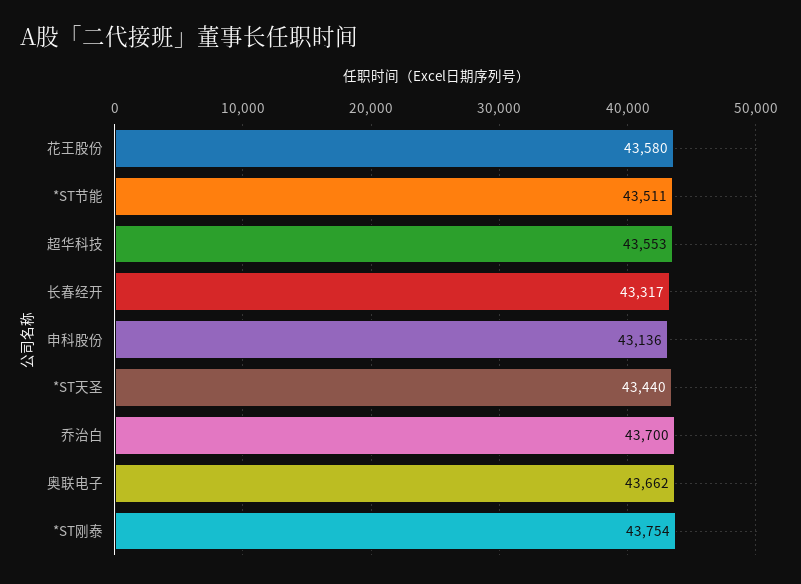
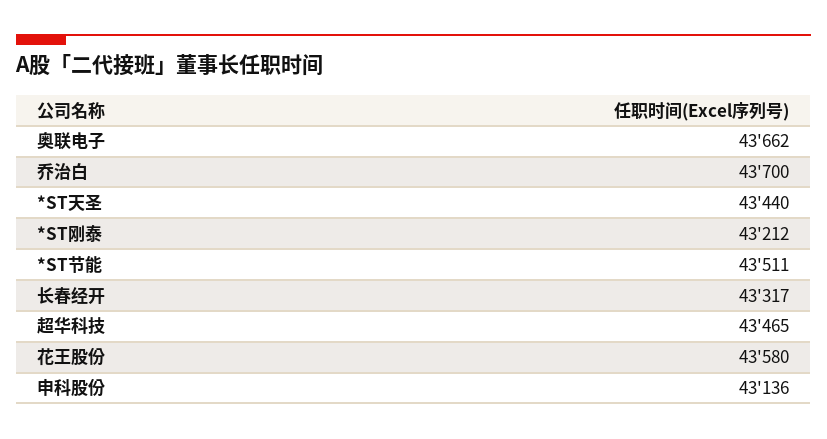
超华科技: 43553 -> 43465
*ST刚泰: 43754 -> 43212

